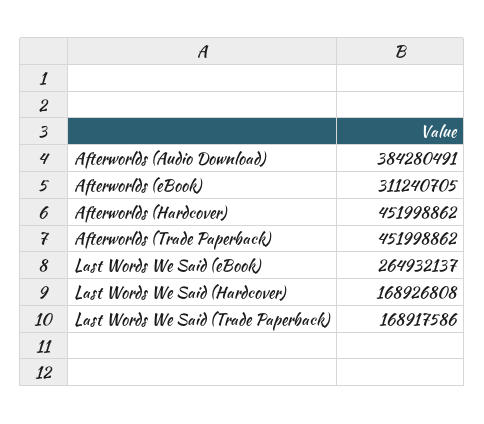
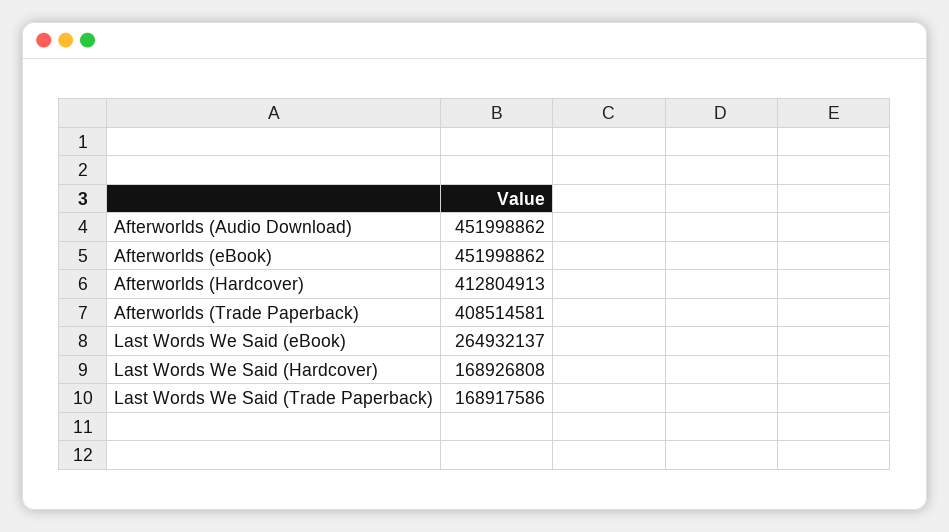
Afterworlds (Audio Download): 384280491 -> 451998862
Afterworlds (eBook): 311240705 -> 451998862
Afterworlds (Hardcover): 451998862 -> 412804913
Afterworlds (Trade Paperback): 451998862 -> 408514581

